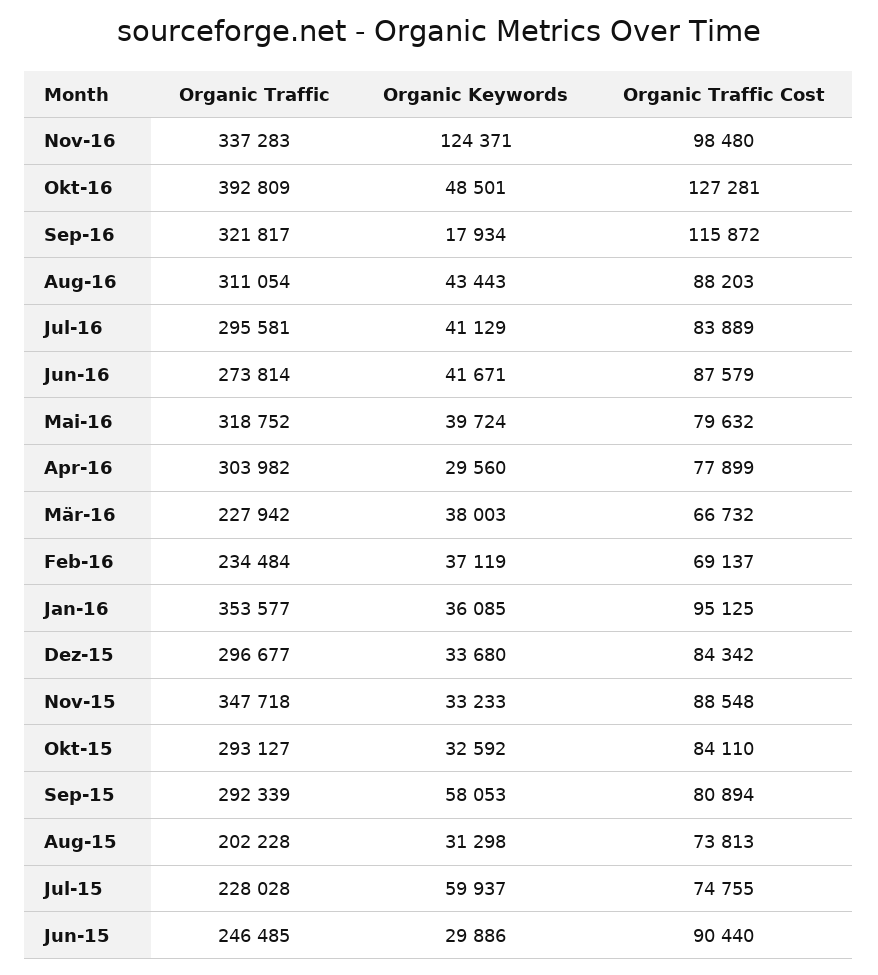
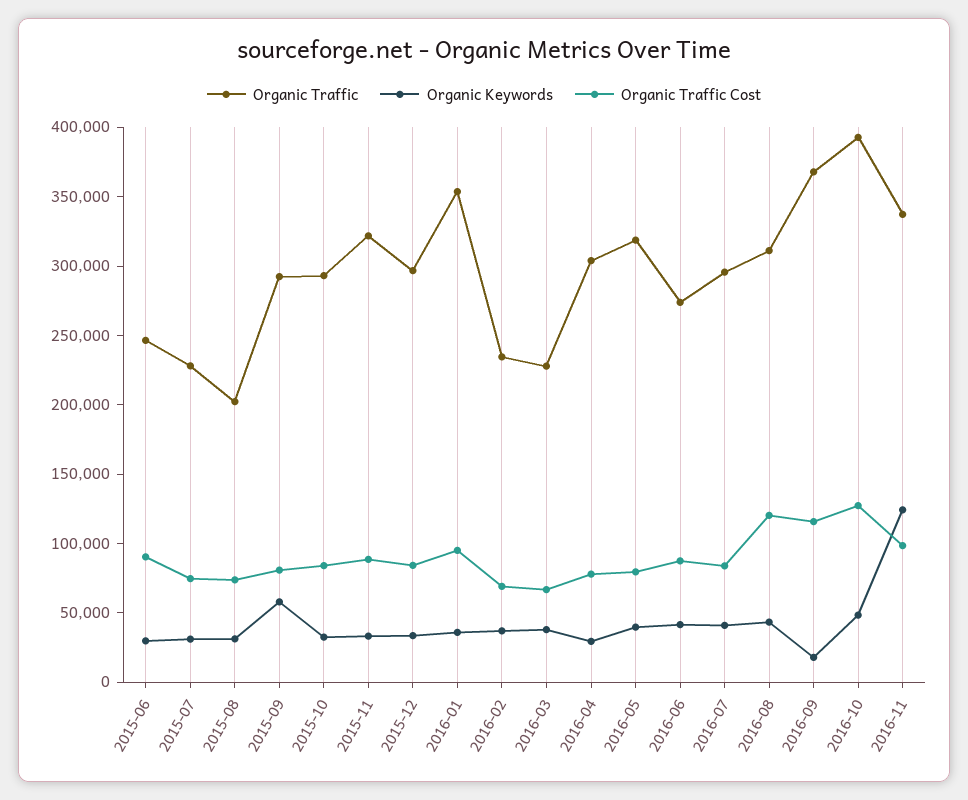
Organic Traffic, Sep-16: 321817 -> 370000
Organic Traffic Cost, Aug-16: 88203 -> 120000
Organic Traffic, Nov-15: 347718 -> 320000
Organic Keywords, Jul-15: 59937 -> 30000

